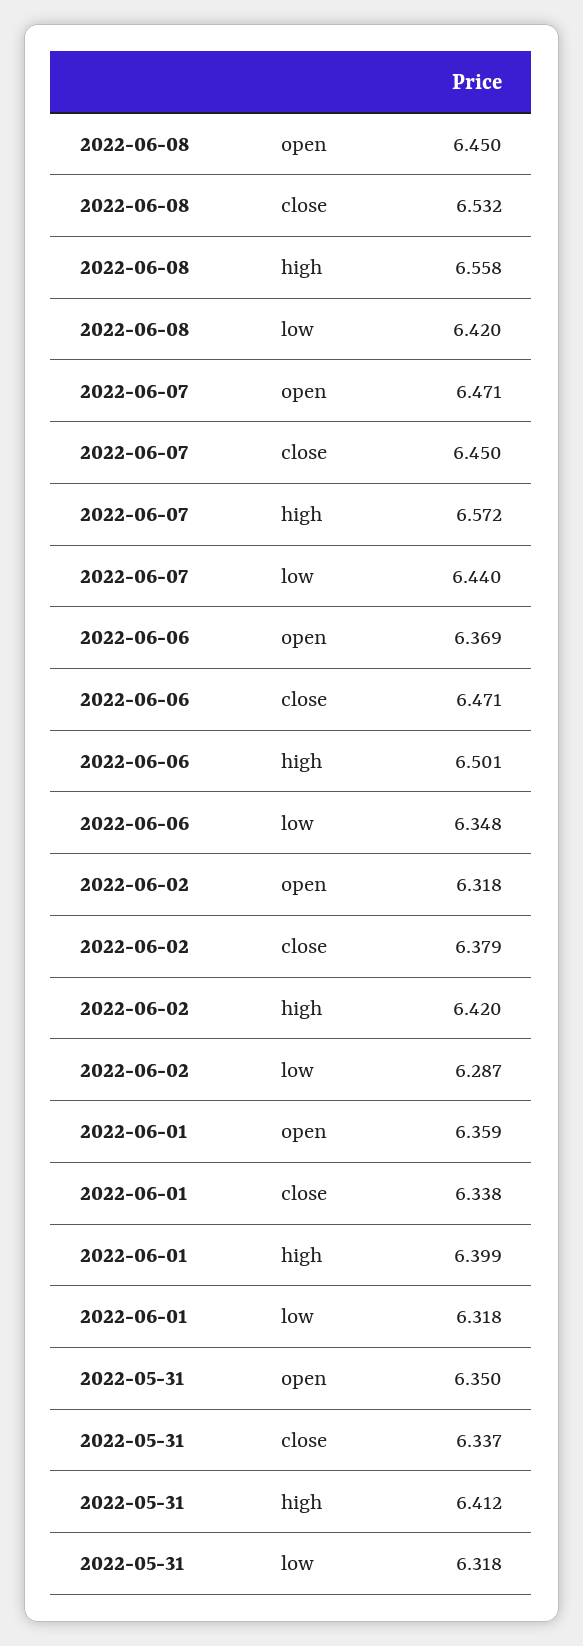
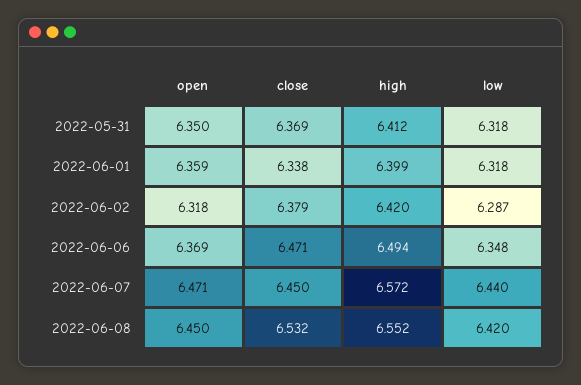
2022-06-08, high: 6.558 -> 6.552
2022-06-06, high: 6.501 -> 6.494
2022-05-31, close: 6.337 -> 6.369

